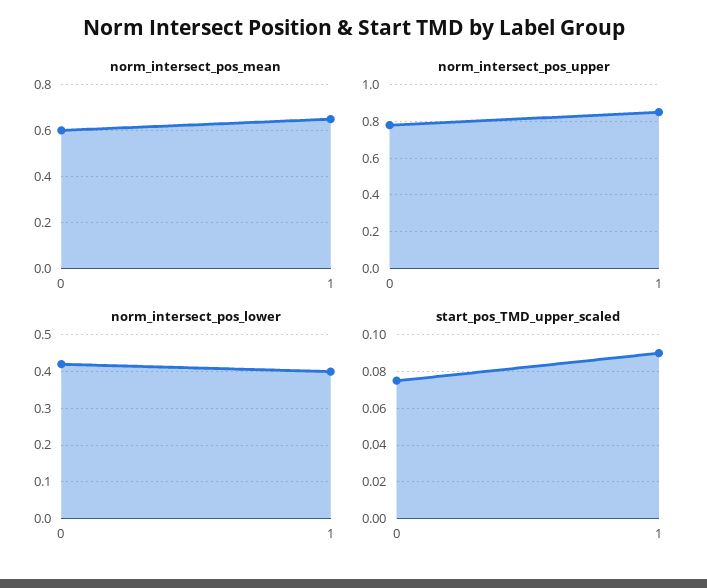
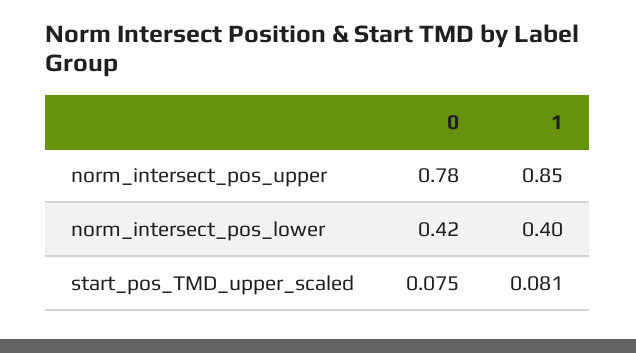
norm_intersect_pos_mean, 0: 0.6 -> none
norm_intersect_pos_mean, 1: 0.65 -> none
start_pos_TMD_upper_scaled, 1: 0.09 -> 0.081

